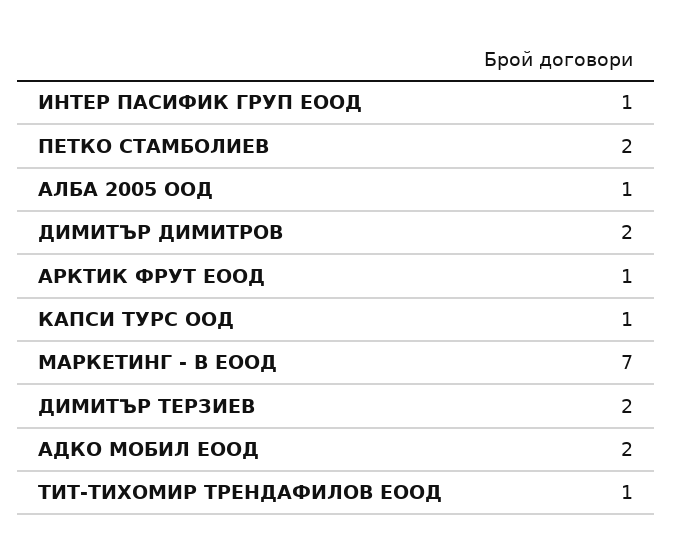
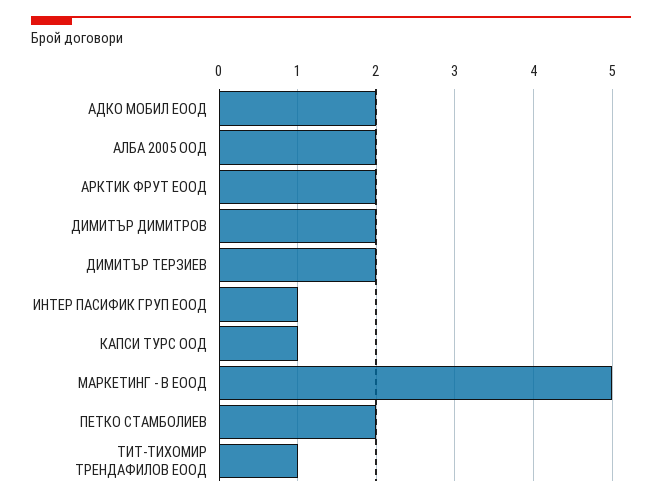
АЛБА 2005 ООД: 1 -> 2
АРКТИК ФРУТ ЕООД: 1 -> 2
МАРКЕТИНГ - В ЕООД: 7 -> 5

